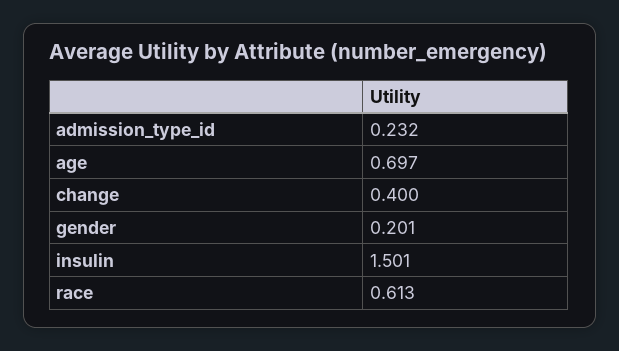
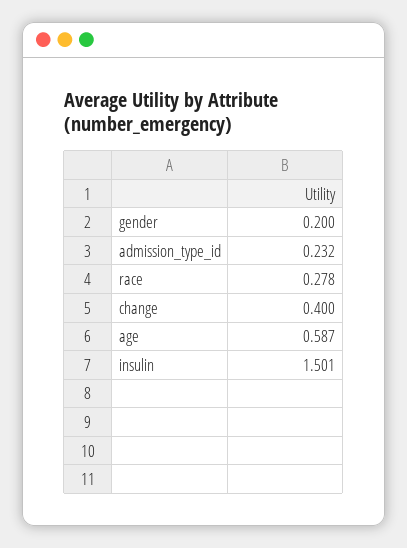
age: 0.697 -> 0.587
gender: 0.201 -> 0.2
race: 0.613 -> 0.278

